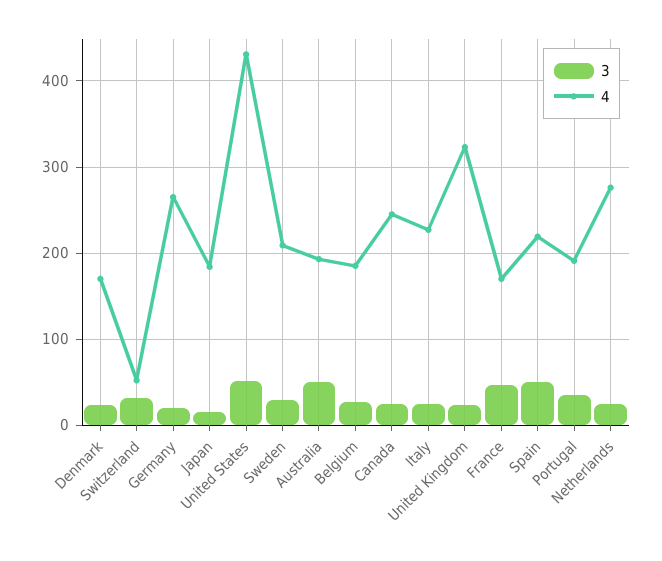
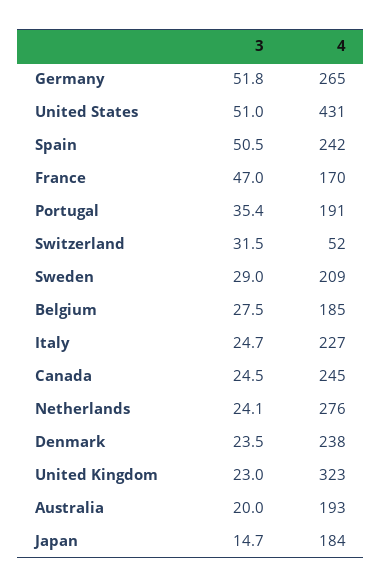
4, Denmark: 170 -> 238
3, Germany: 20 -> 51.8
3, Australia: 50 -> 20
4, Spain: 220 -> 242

